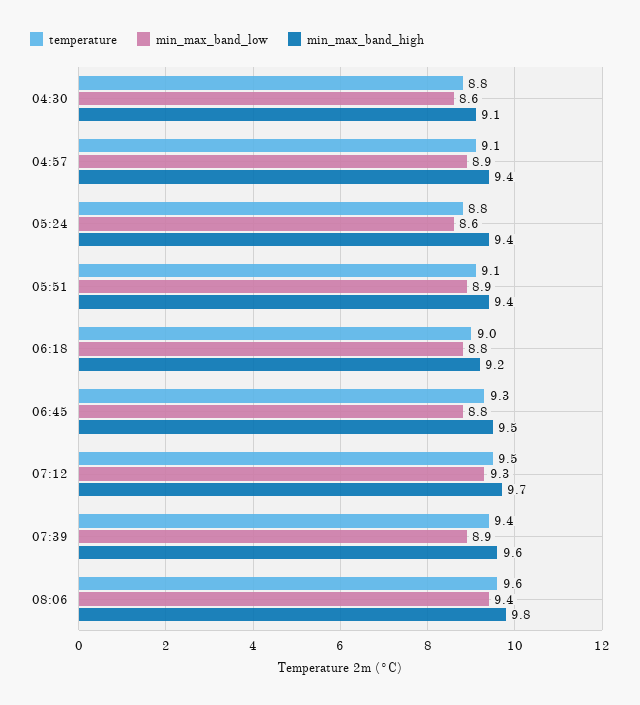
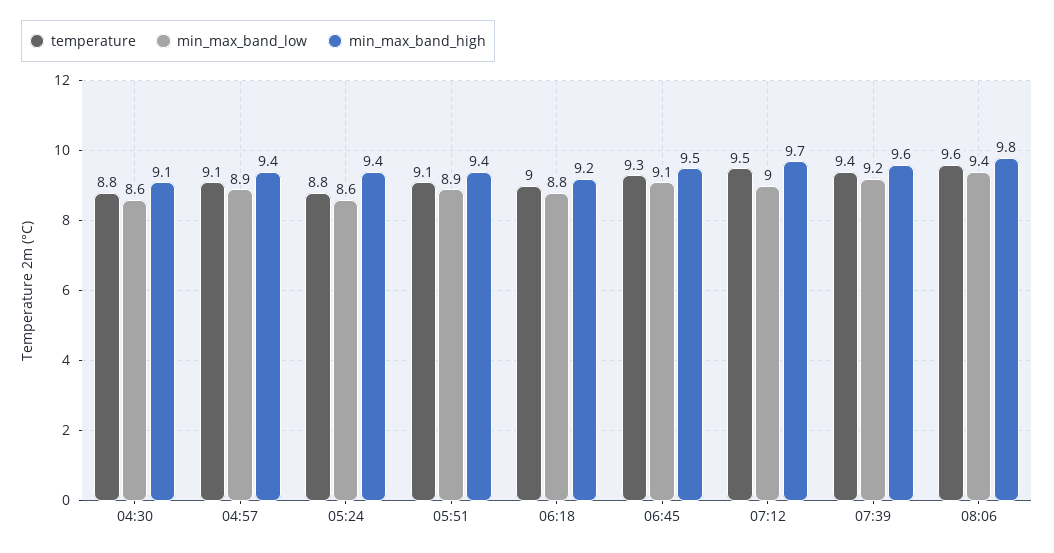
min_max_band_low, 06:45: 8.8 -> 9.1
min_max_band_low, 07:12: 9.3 -> 9
min_max_band_low, 07:39: 8.9 -> 9.2

